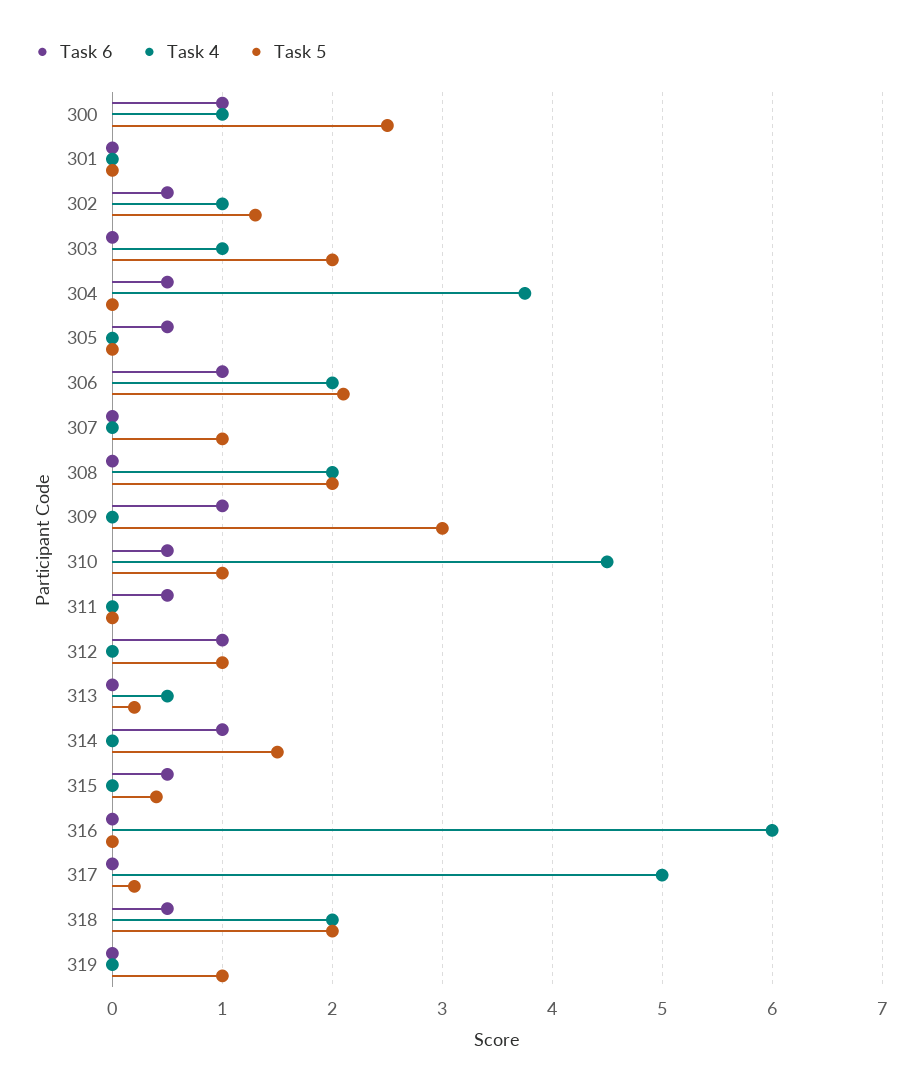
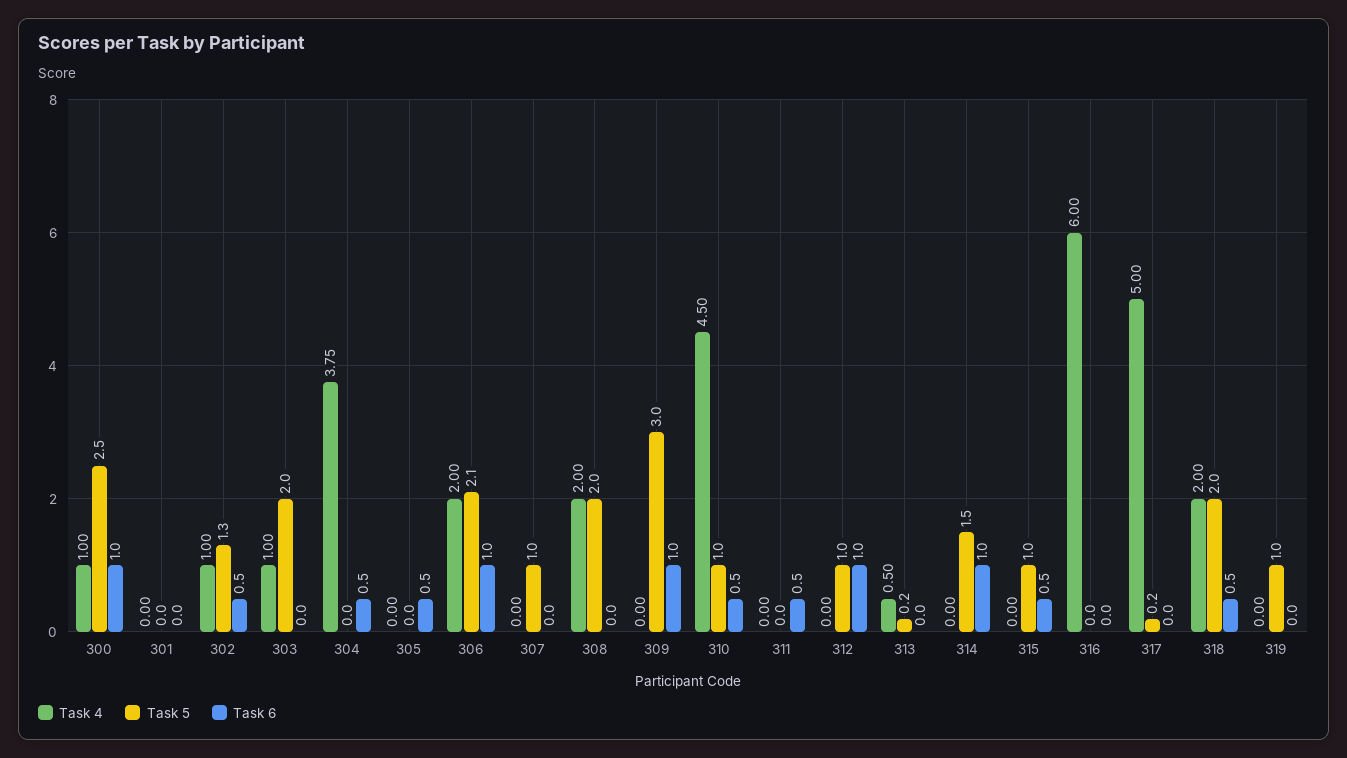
Task 5, 315: 0.4 -> 1

